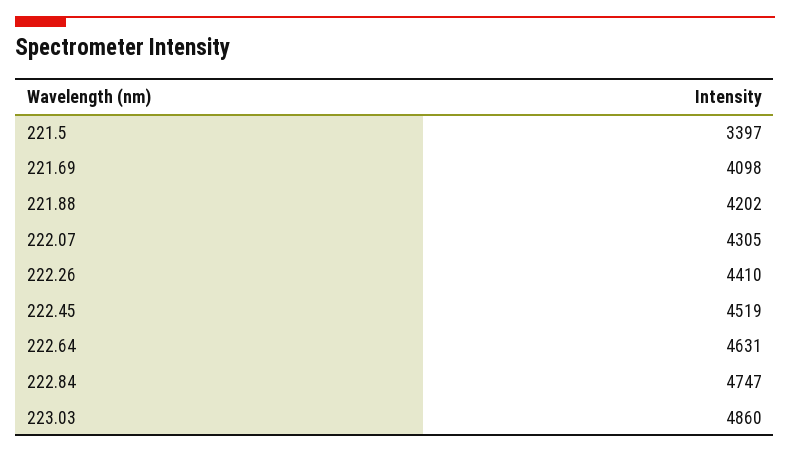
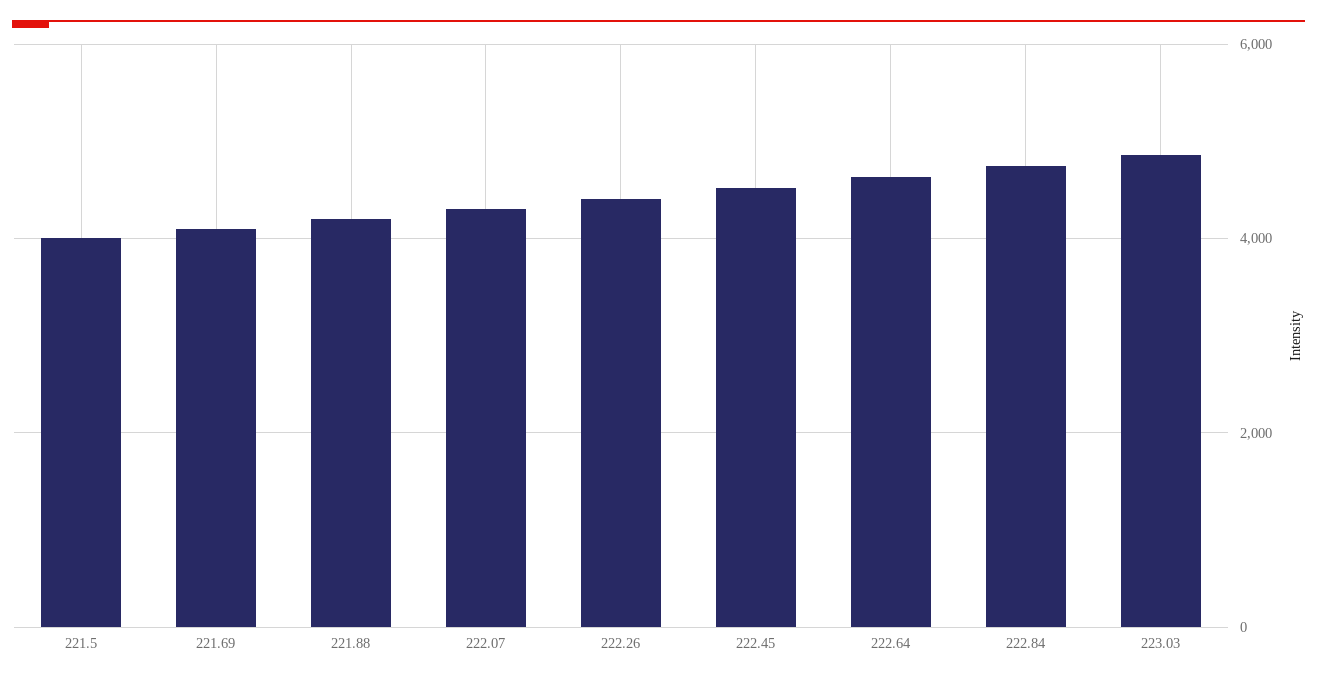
221.5: 3397 -> 4000

